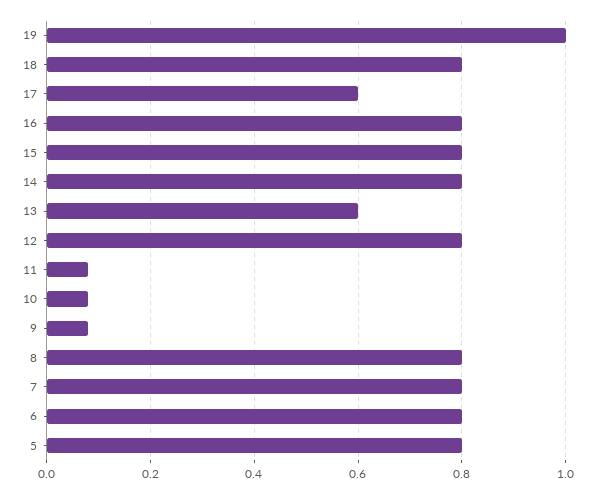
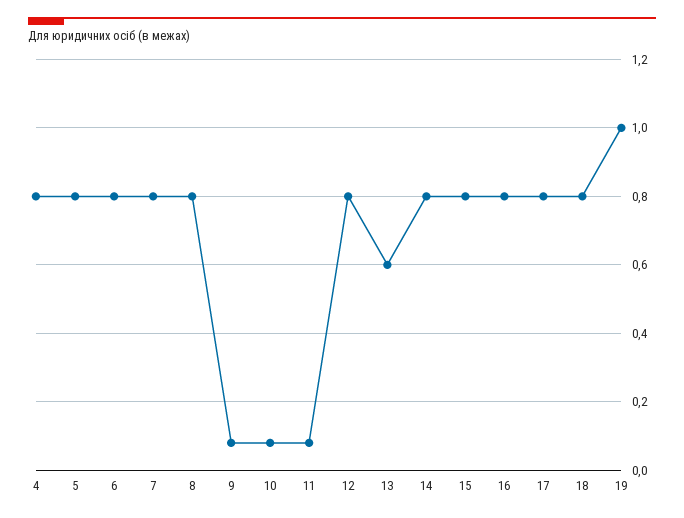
17: 0.6 -> 0.8
4: none -> 0.8

